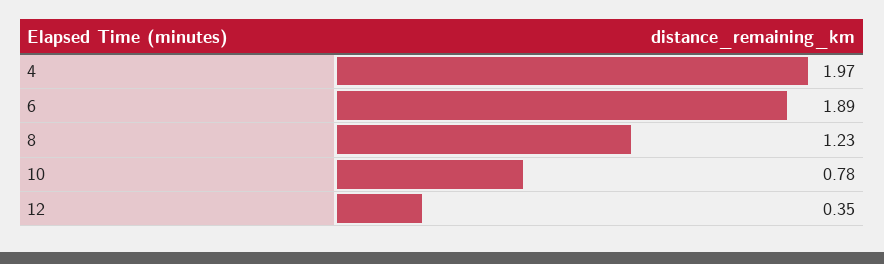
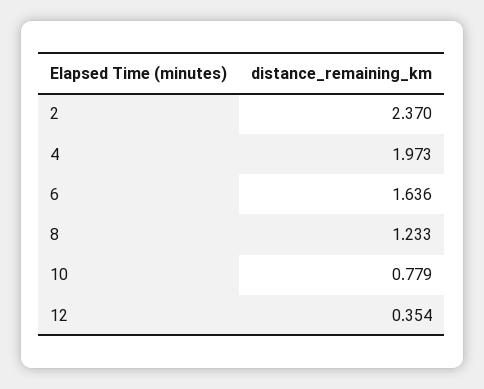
6: 1.89 -> 1.636
2: none -> 2.37

